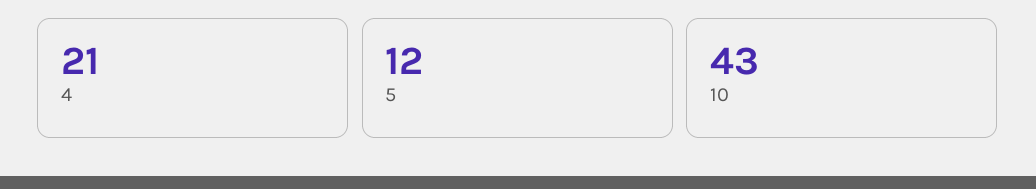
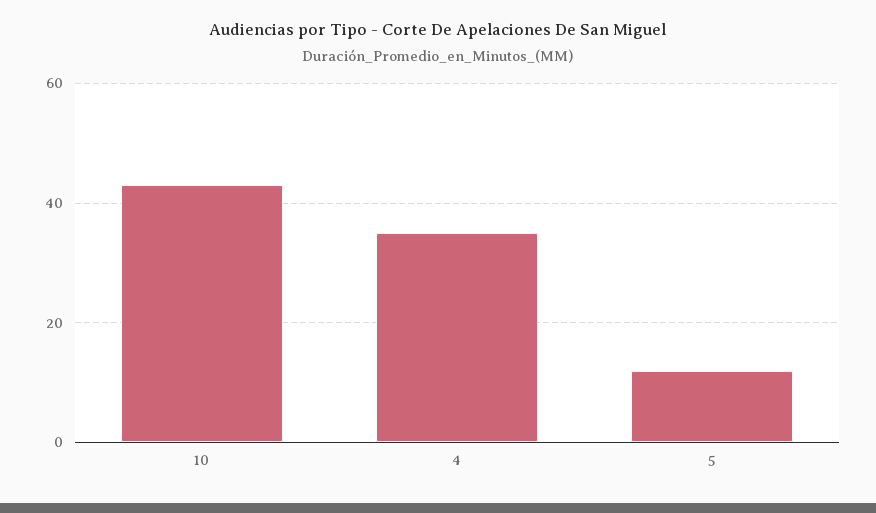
4: 21 -> 35

